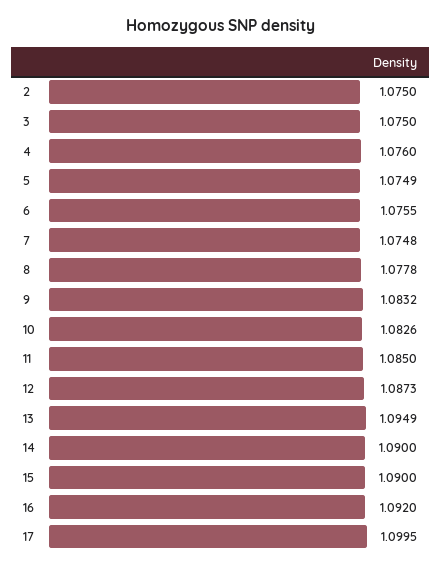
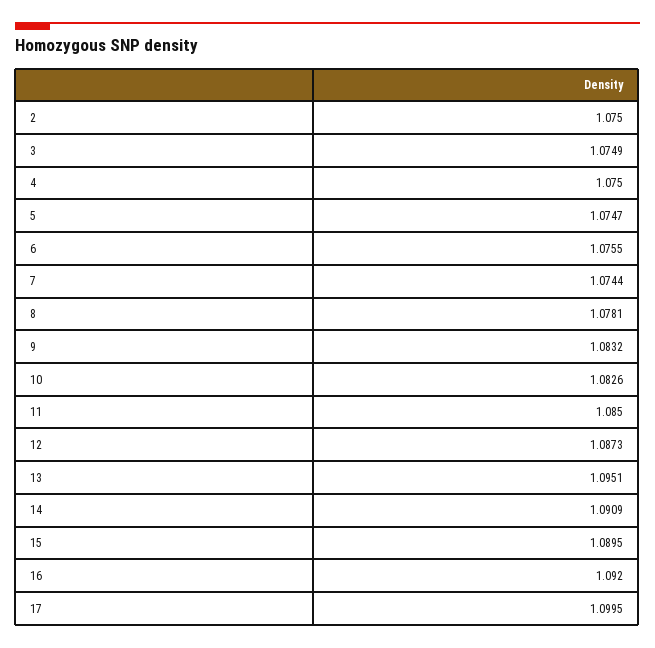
3: 1.075 -> 1.0749
4: 1.076 -> 1.075
5: 1.0749 -> 1.0747
7: 1.0748 -> 1.0744
8: 1.0778 -> 1.0781
13: 1.0949 -> 1.0951
14: 1.09 -> 1.0909
15: 1.09 -> 1.0895

